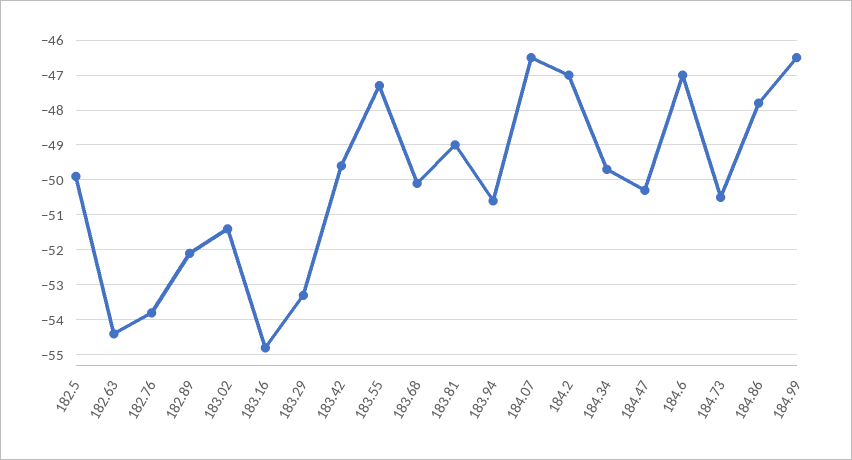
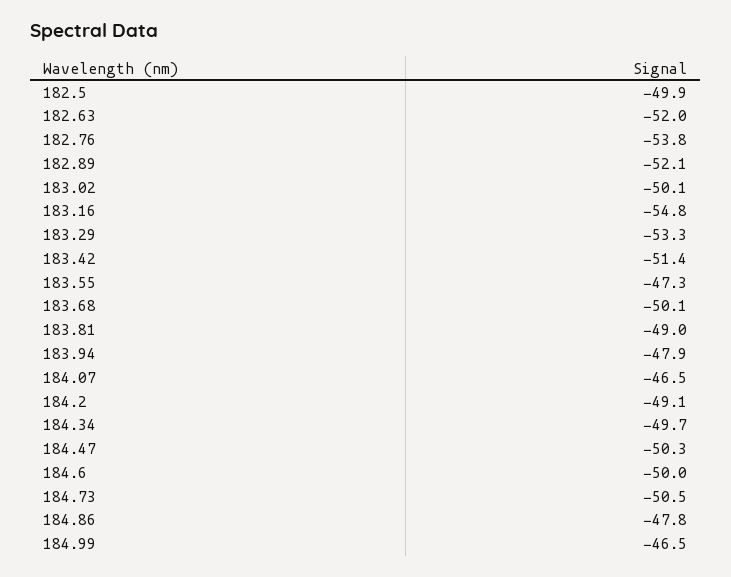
182.63: -54.5 -> -52
183.02: -51.5 -> -50.1
183.42: -49.5 -> -51.4
183.94: -50.5 -> -47.9
184.2: -47 -> -49.1
184.6: -47 -> -50

